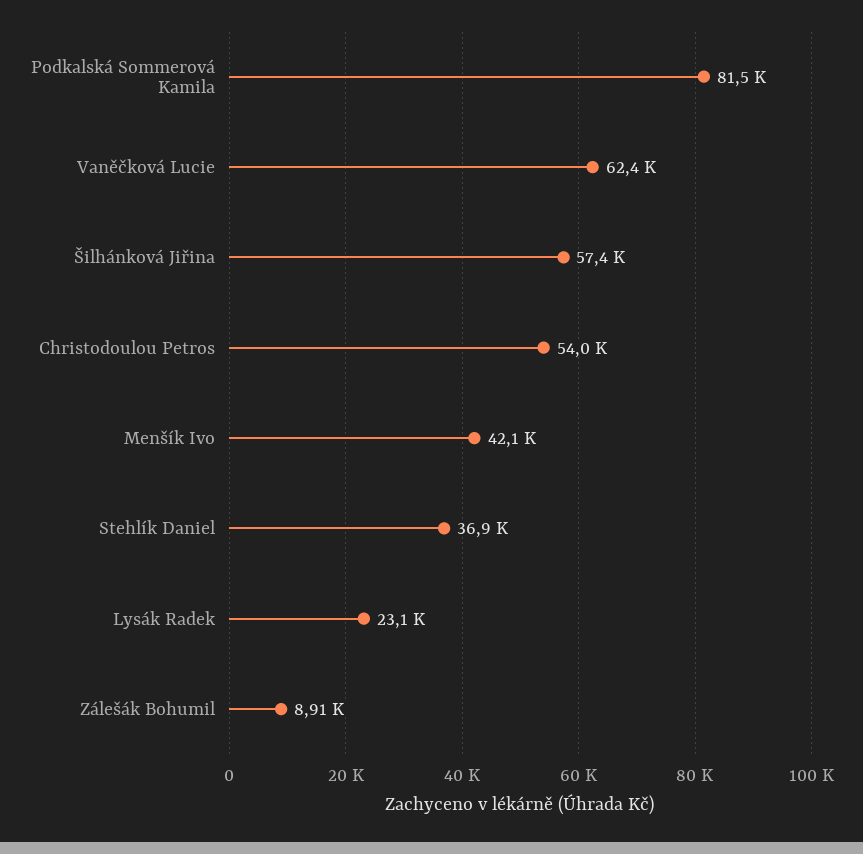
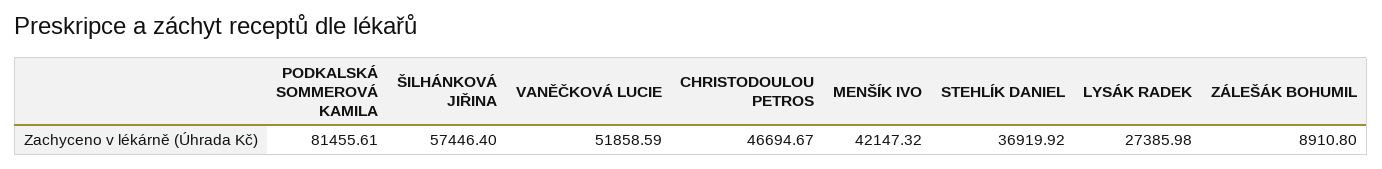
Vaněčková Lucie: 62400 -> 51858.59
Christodoulou Petros: 54000 -> 46694.67
Lysák Radek: 23100 -> 27385.98

